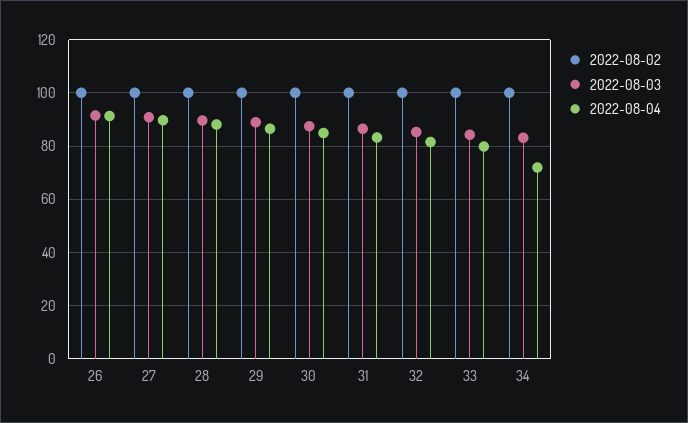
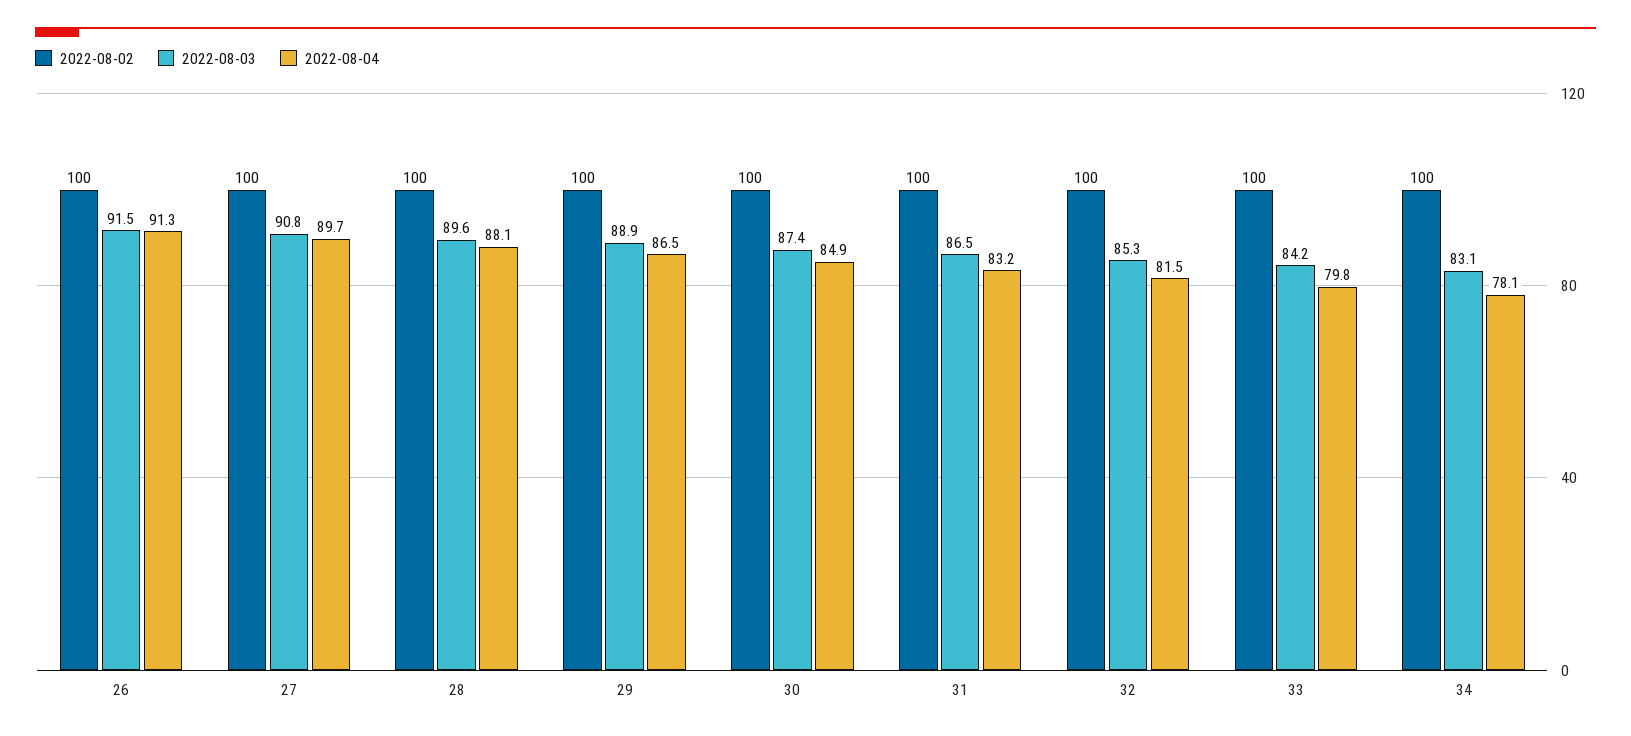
2022-08-04, 34: 72.5 -> 78.1

